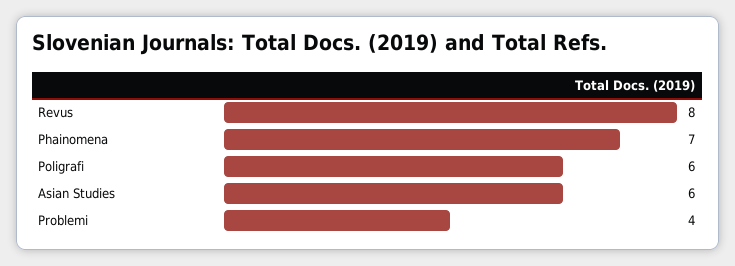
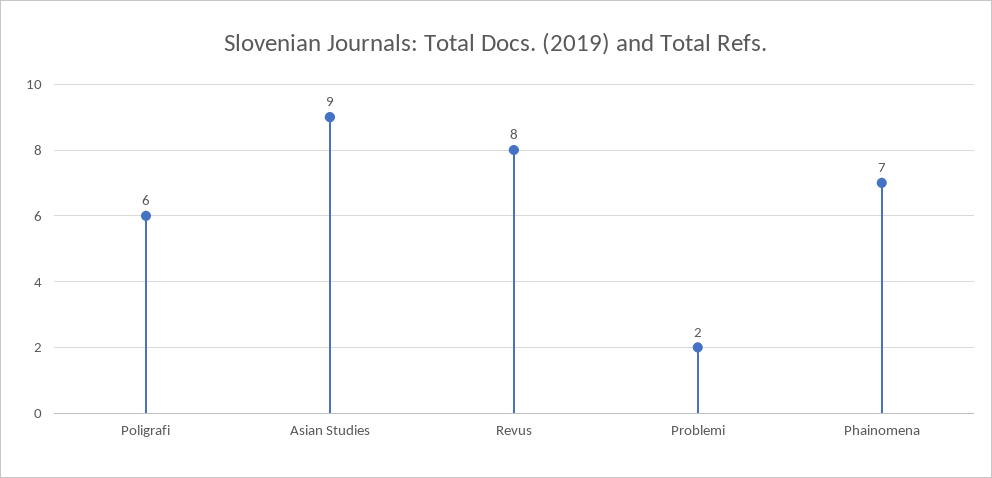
Asian Studies: 6 -> 9
Problemi: 4 -> 2

